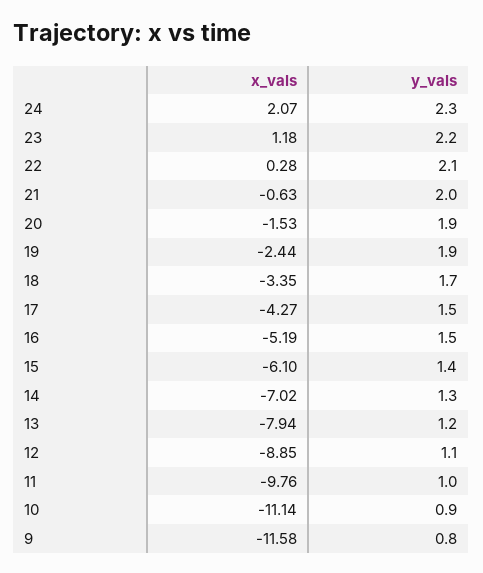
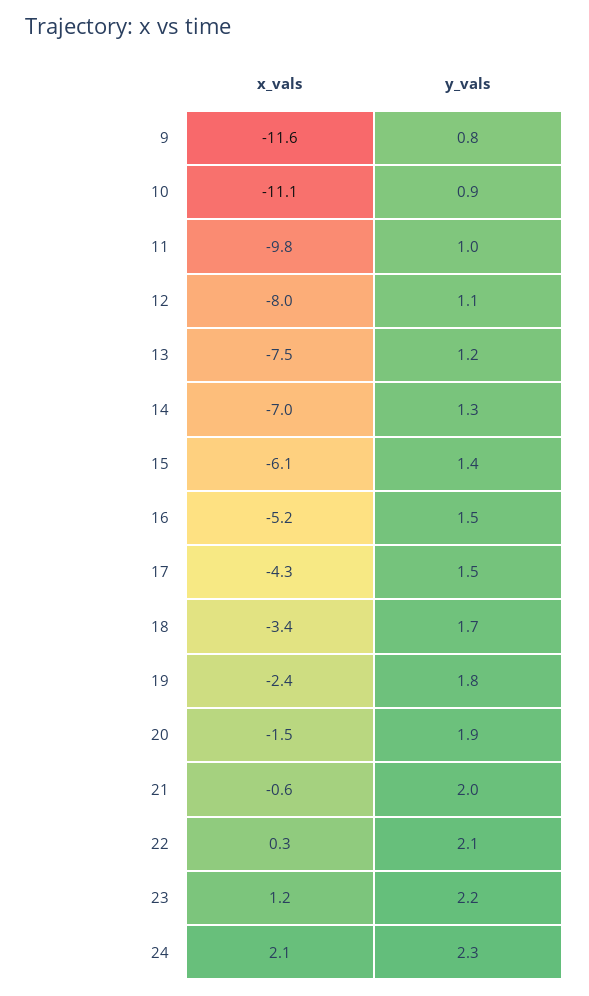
y_vals, 19: 1.9 -> 1.8
x_vals, 13: -7.94 -> -7.5
x_vals, 12: -8.85 -> -8

